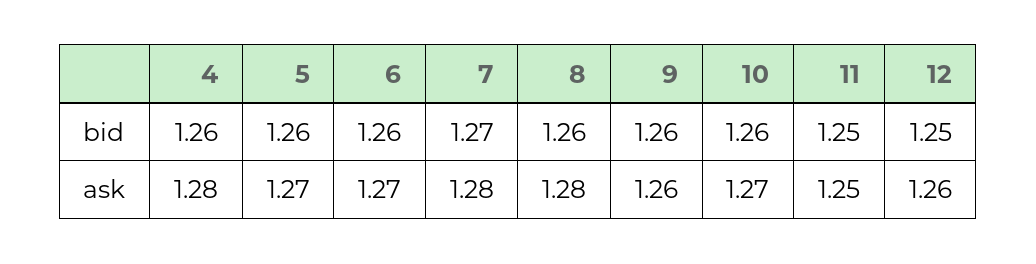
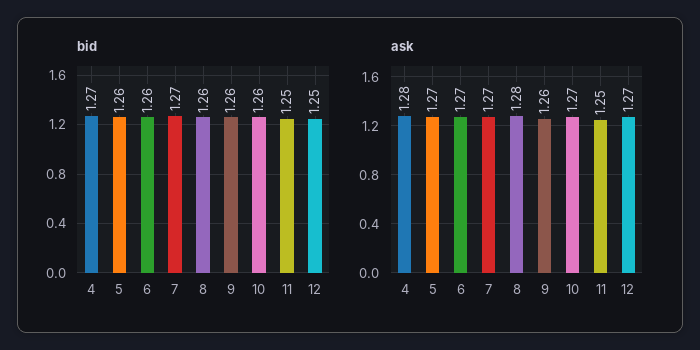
bid, 4: 1.26 -> 1.27
ask, 7: 1.28 -> 1.27
ask, 12: 1.26 -> 1.27

